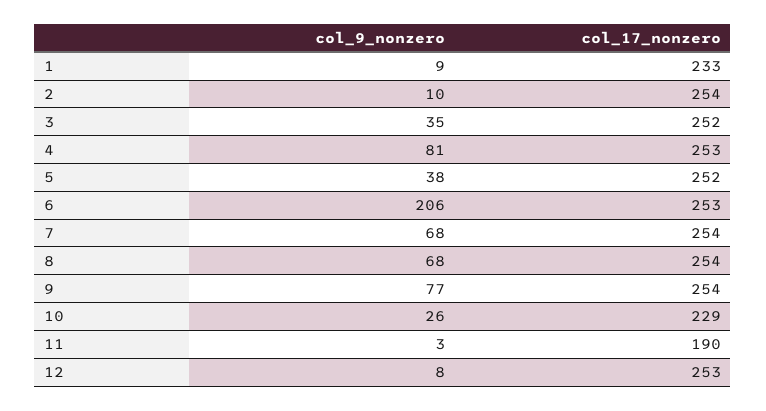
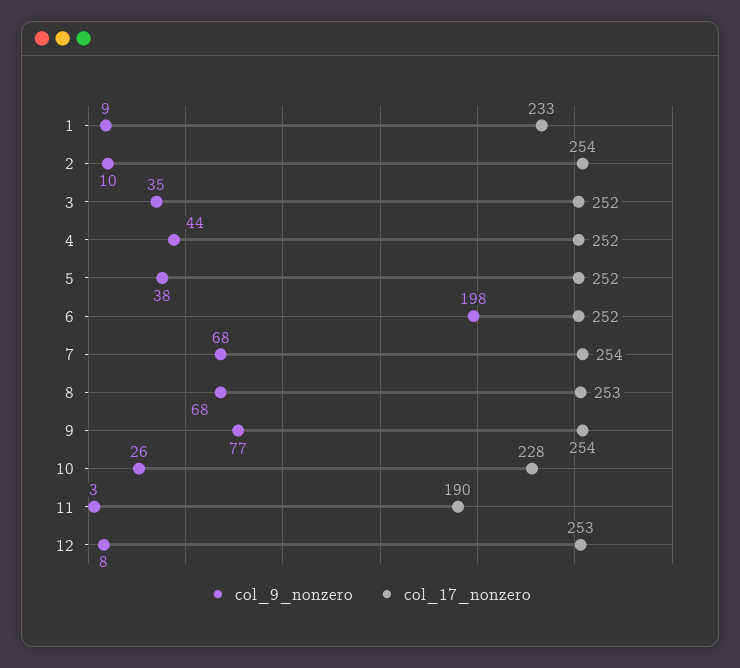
col_9_nonzero, 4: 81 -> 44
col_17_nonzero, 4: 253 -> 252
col_9_nonzero, 6: 206 -> 198
col_17_nonzero, 6: 253 -> 252
col_17_nonzero, 8: 254 -> 253
col_17_nonzero, 10: 229 -> 228

